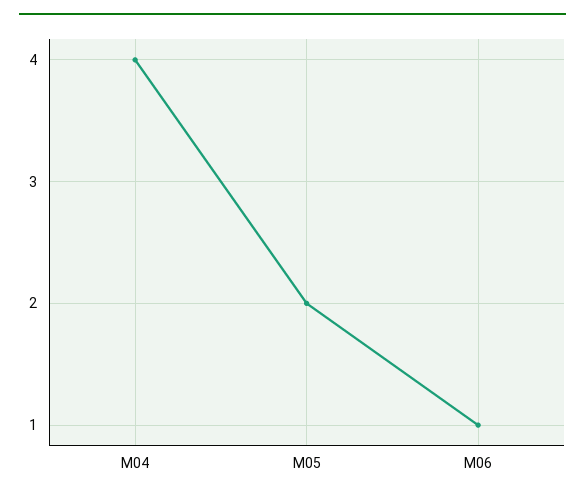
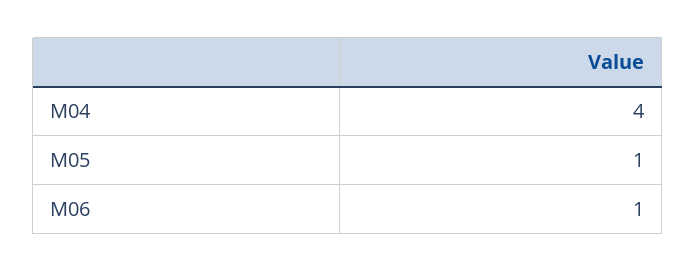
M05: 2 -> 1

